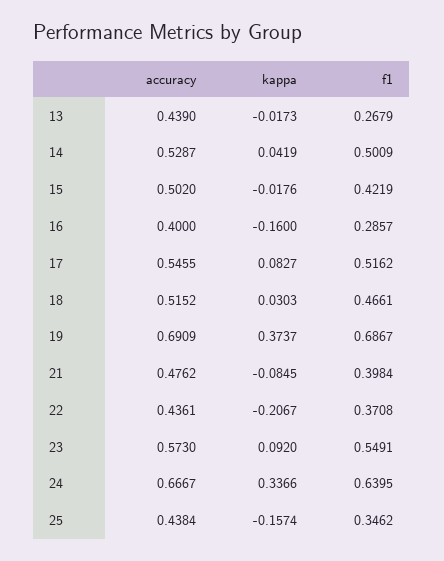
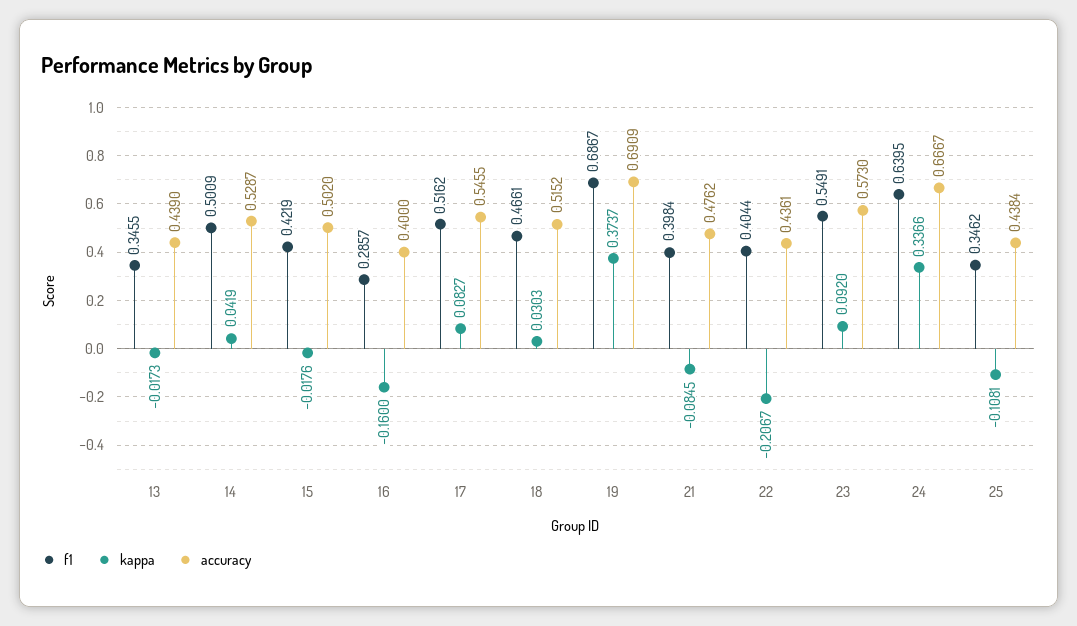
f1, 13: 0.2679 -> 0.3455
f1, 22: 0.3708 -> 0.4044
kappa, 25: -0.1574 -> -0.1081

